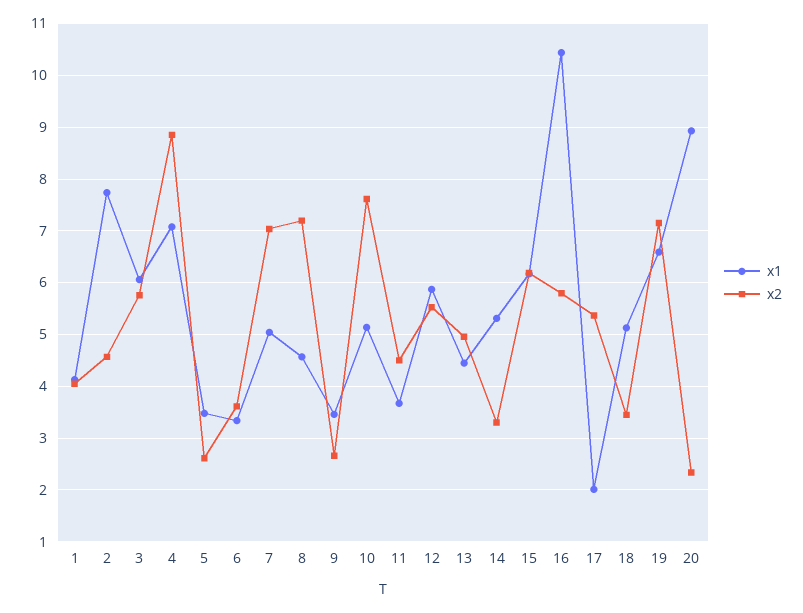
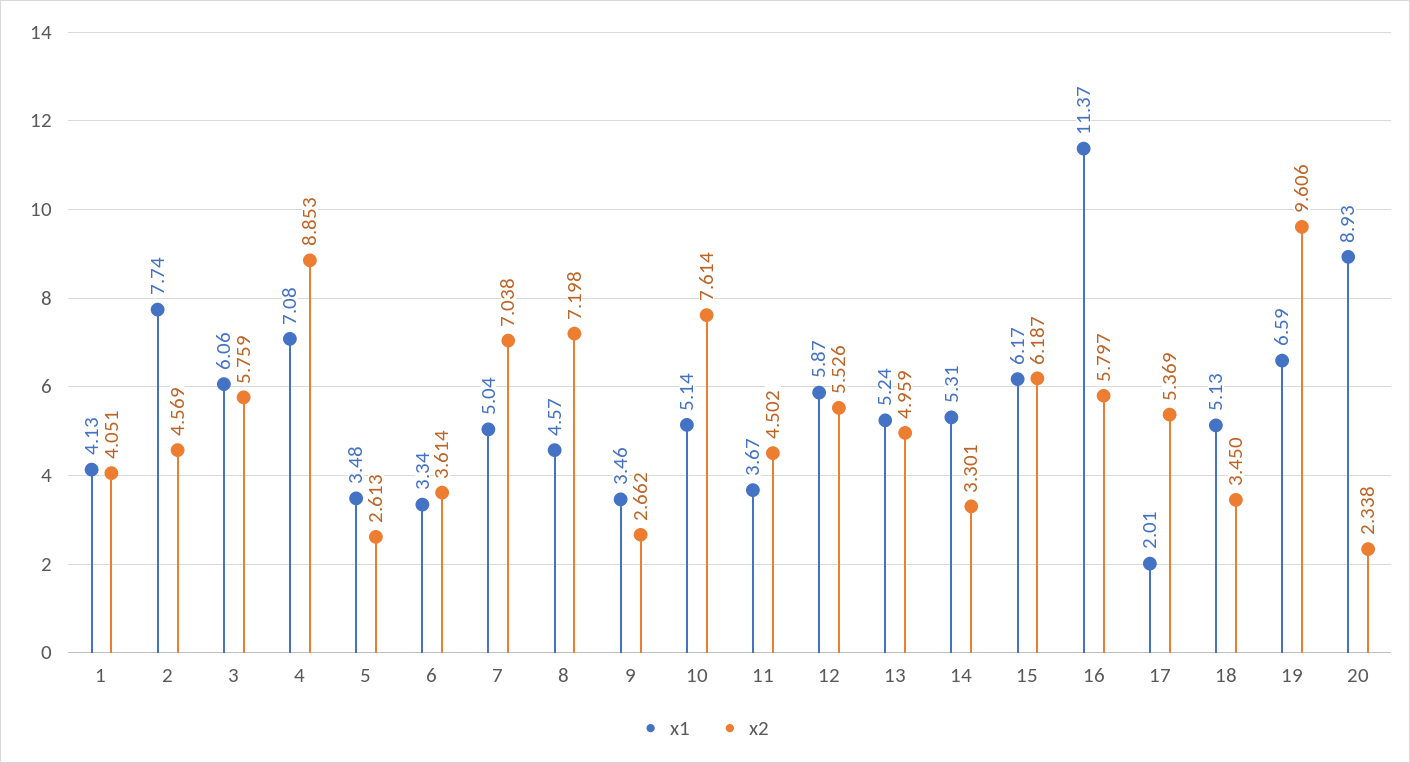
x1, 13: 4.4 -> 5.24
x1, 16: 10.4 -> 11.37
x2, 19: 7.2 -> 9.606

